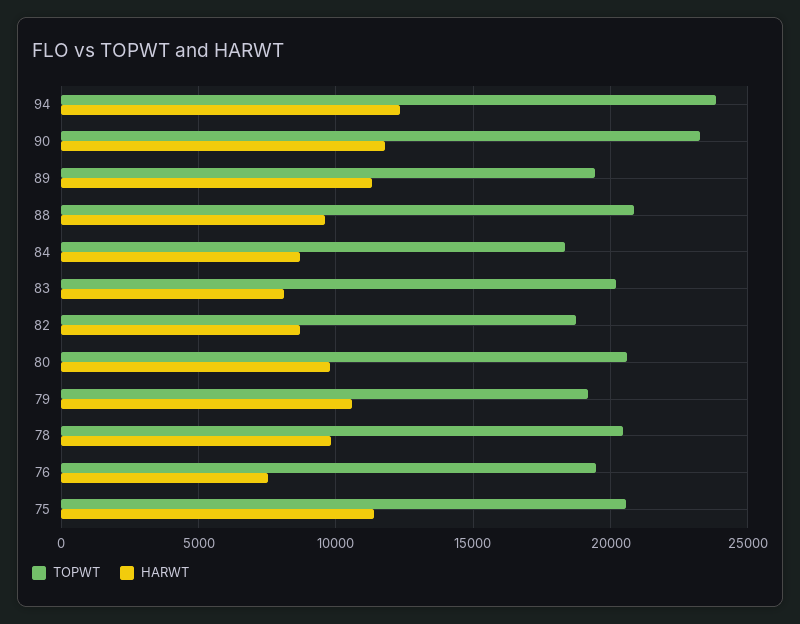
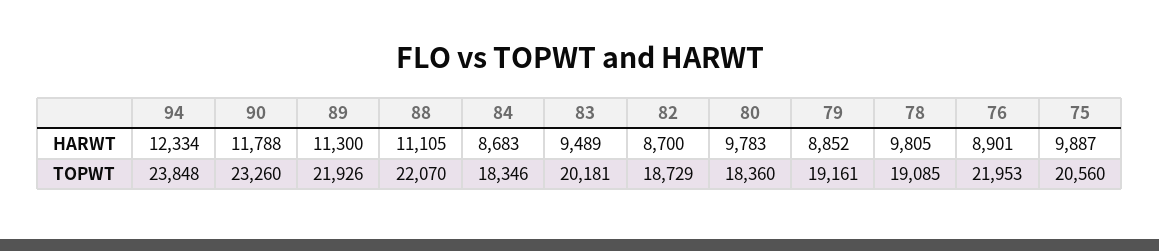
TOPWT, 89: 19500 -> 21926
TOPWT, 88: 21000 -> 22070
HARWT, 88: 9500 -> 11105
HARWT, 83: 8000 -> 9489
TOPWT, 80: 20500 -> 18360
HARWT, 79: 10500 -> 8852
TOPWT, 78: 20500 -> 19085
TOPWT, 76: 19500 -> 21953
HARWT, 76: 7500 -> 8901
HARWT, 75: 11500 -> 9887

